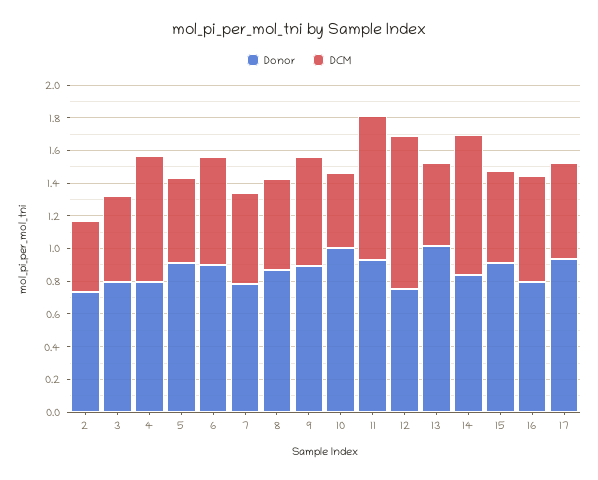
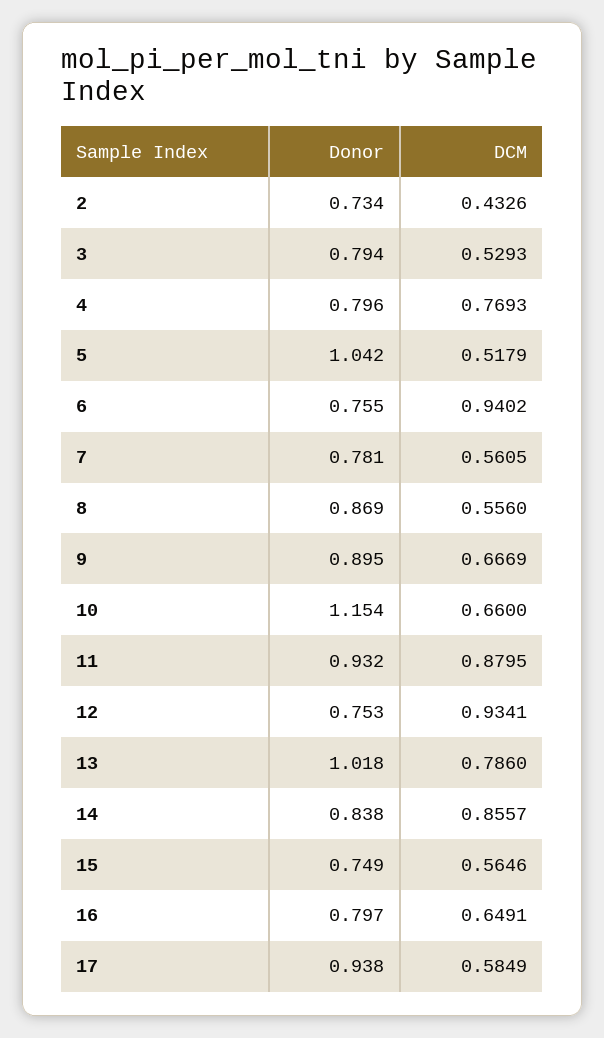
Donor, 5: 0.9 -> 1.042
Donor, 6: 0.9 -> 0.755
DCM, 6: 0.65 -> 0.9402
Donor, 10: 1 -> 1.154
DCM, 10: 0.45 -> 0.66
DCM, 13: 0.5 -> 0.786
Donor, 15: 0.9 -> 0.749

